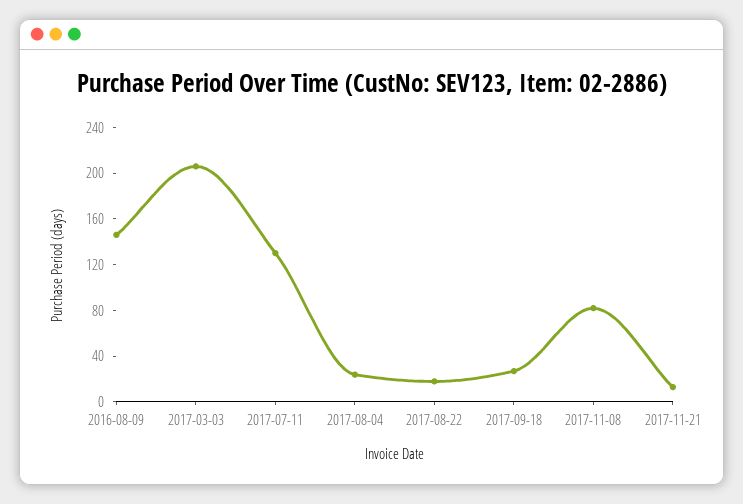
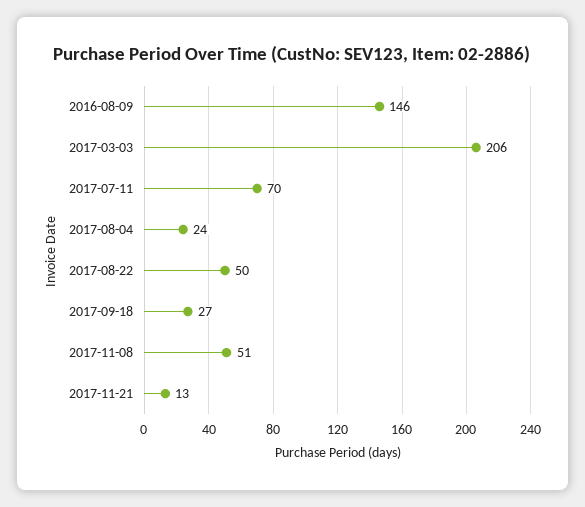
2017-07-11: 130 -> 70
2017-08-22: 20 -> 50
2017-11-08: 80 -> 51

